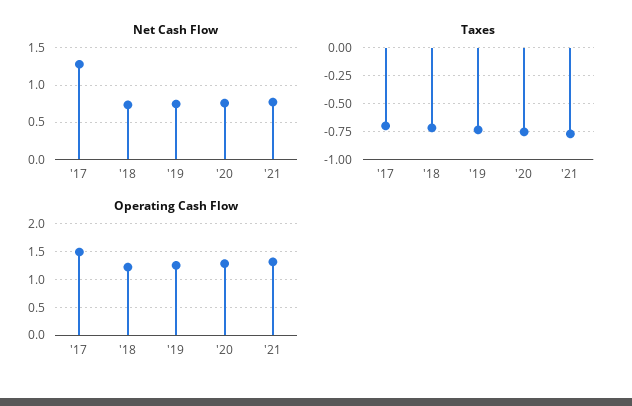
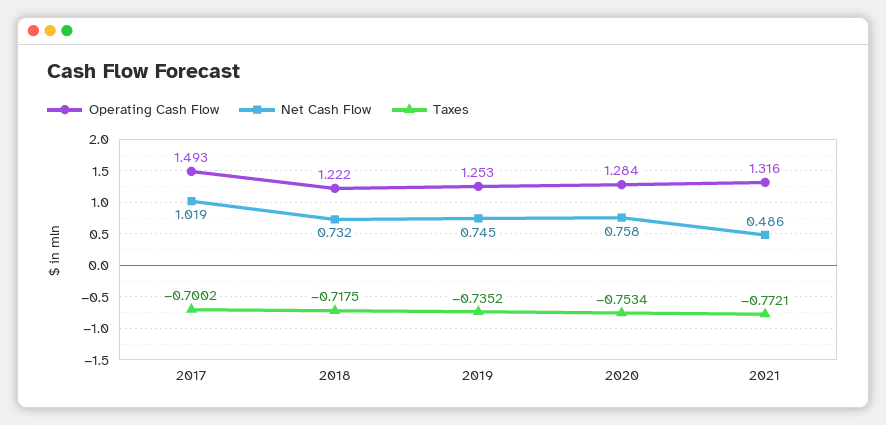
Net Cash Flow, '17: 1.3 -> 1.019
Net Cash Flow, '21: 0.8 -> 0.486

